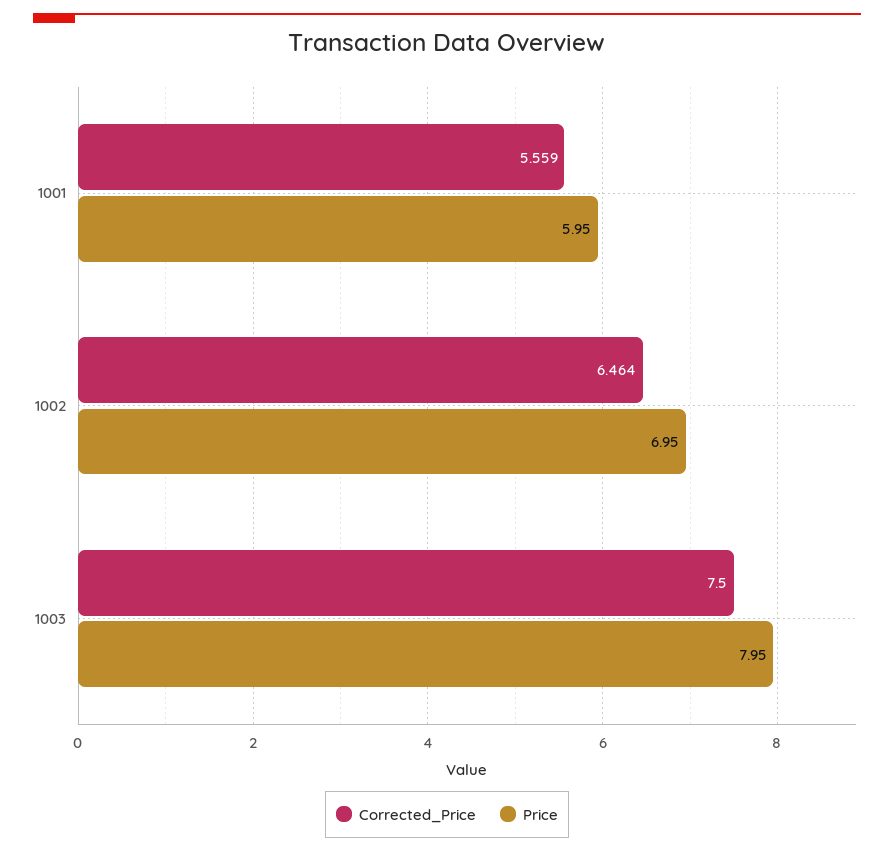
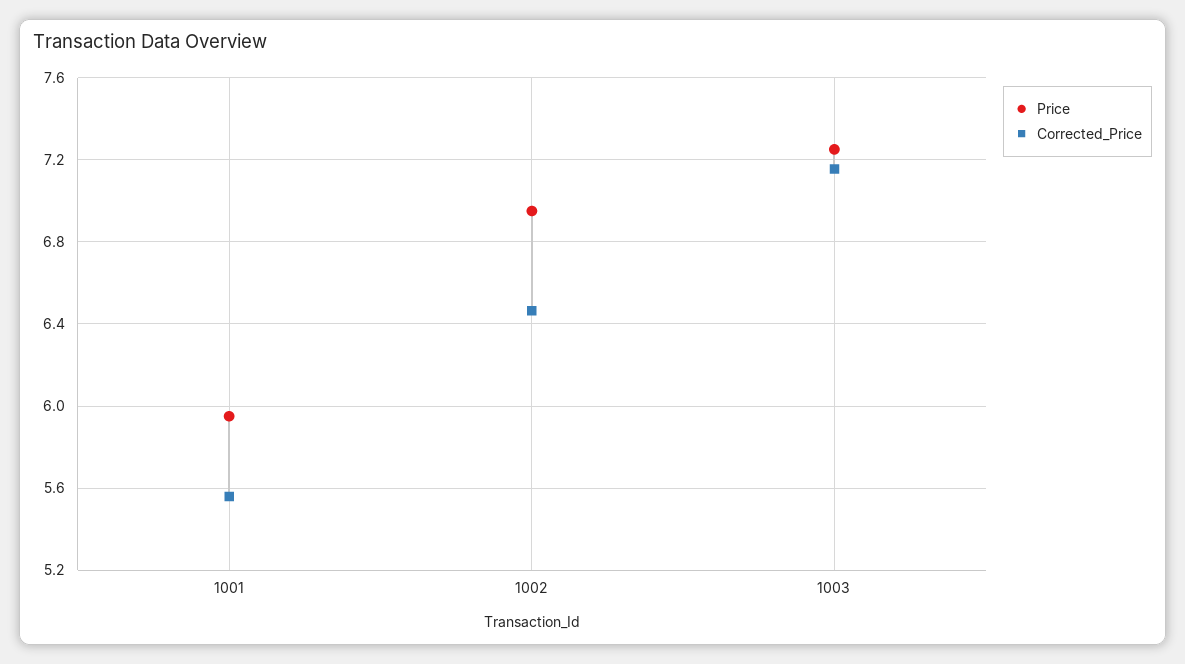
Corrected_Price, 1003: 7.5 -> 7.15
Price, 1003: 7.95 -> 7.25

